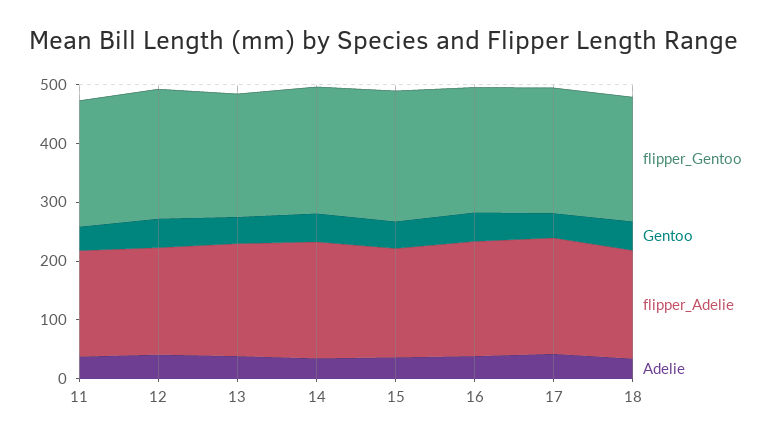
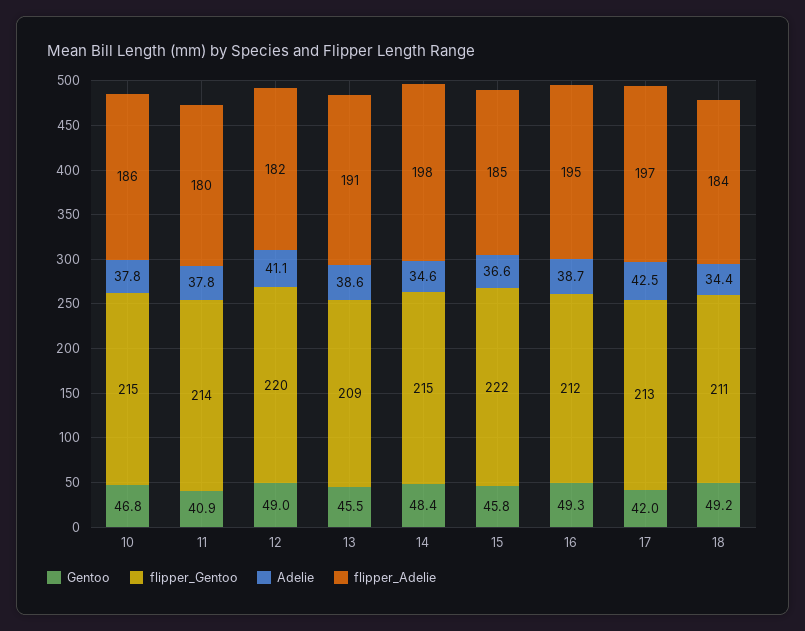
Gentoo, 10: none -> 46.8
flipper_Gentoo, 10: none -> 215
Adelie, 10: none -> 37.8
flipper_Adelie, 10: none -> 186

